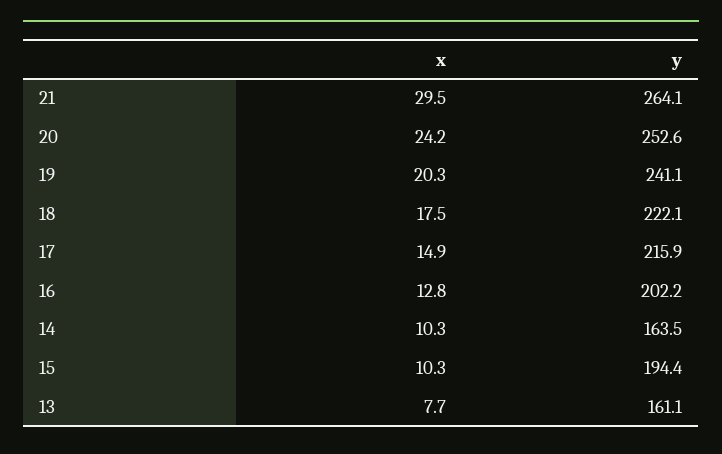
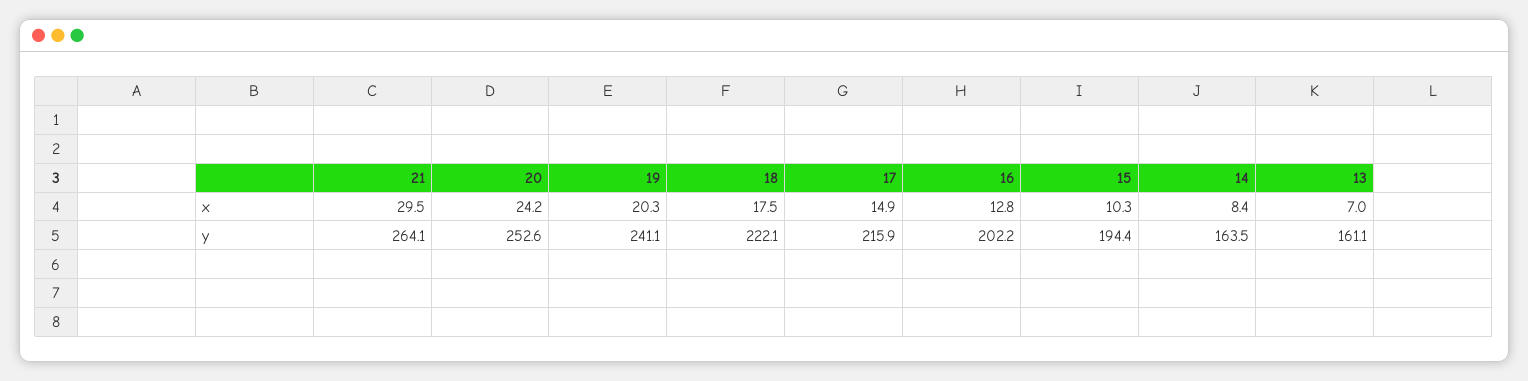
x, 14: 10.3 -> 8.4
x, 13: 7.7 -> 7

